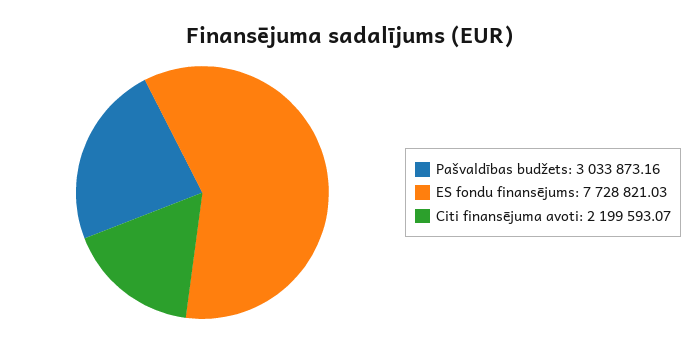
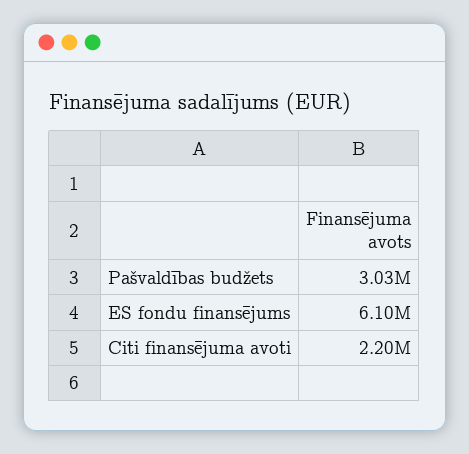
ES fondu finansējums: 7728821.03 -> 6100000

